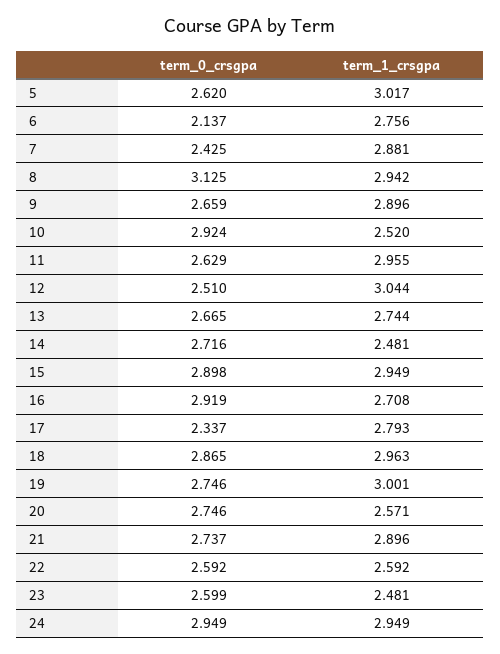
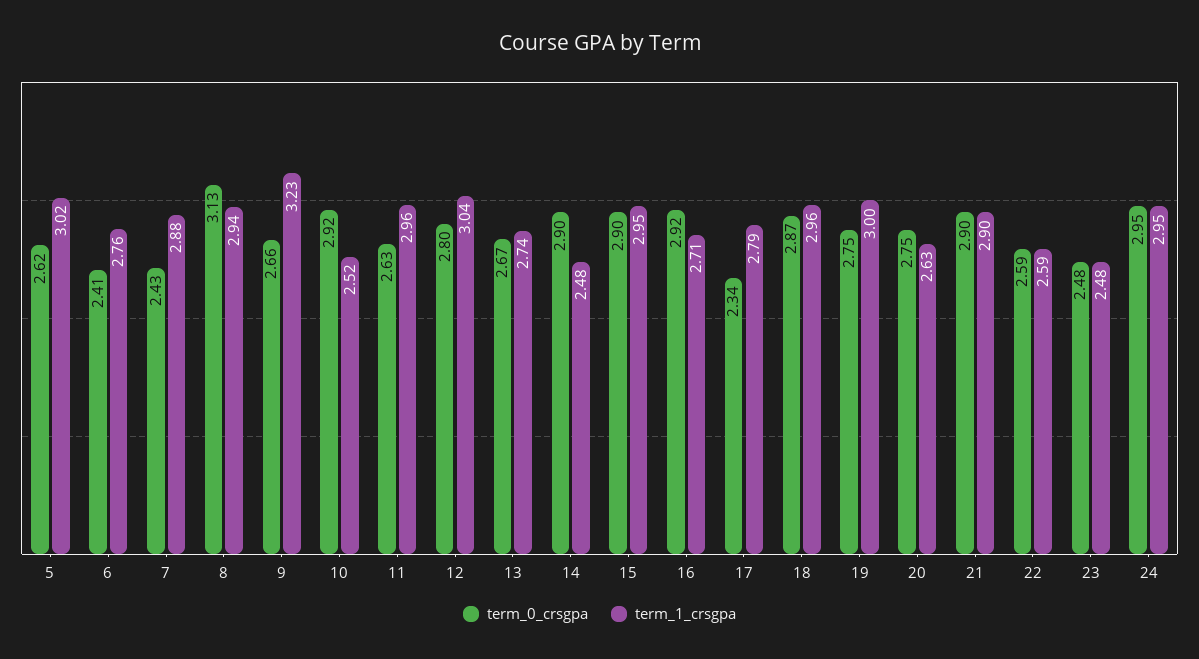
term_0_crsgpa, 6: 2.137 -> 2.41
term_1_crsgpa, 9: 2.896 -> 3.23
term_0_crsgpa, 12: 2.51 -> 2.8
term_0_crsgpa, 14: 2.716 -> 2.9
term_1_crsgpa, 20: 2.571 -> 2.63
term_0_crsgpa, 21: 2.737 -> 2.9
term_0_crsgpa, 23: 2.599 -> 2.48

